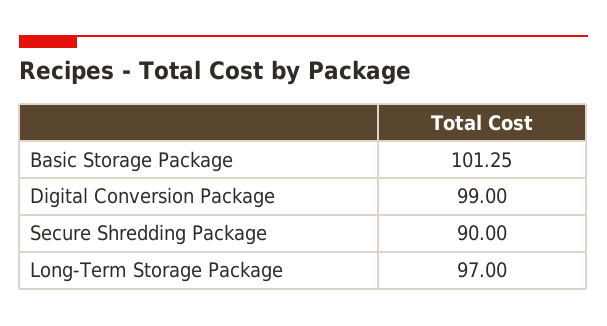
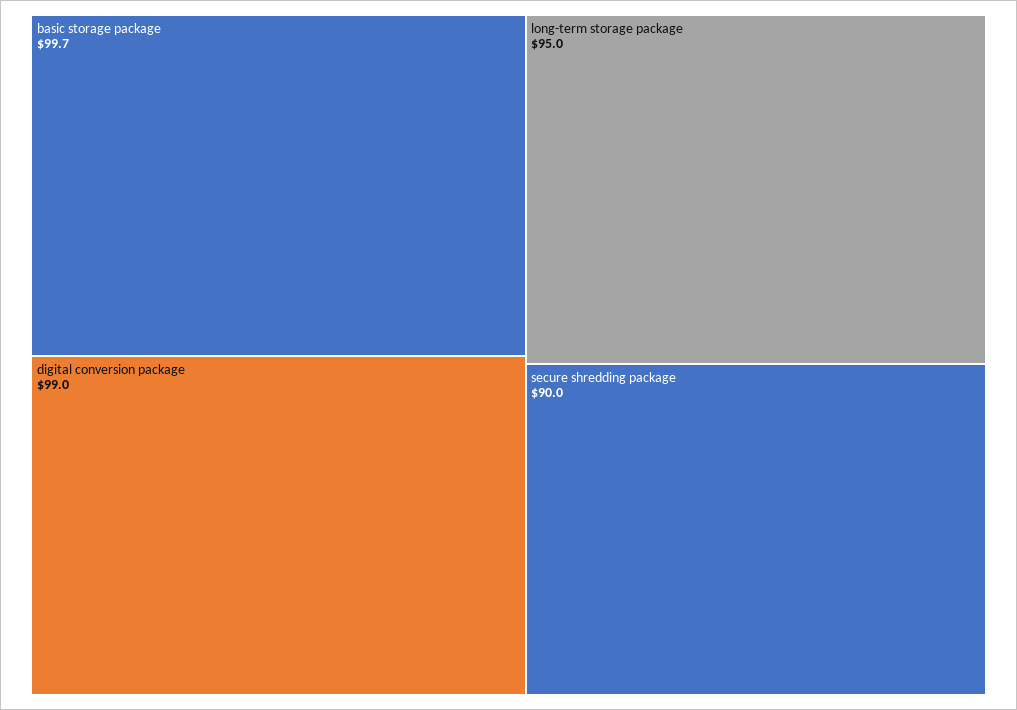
Basic Storage Package: 101.25 -> 99.7
Long-Term Storage Package: 97 -> 95

